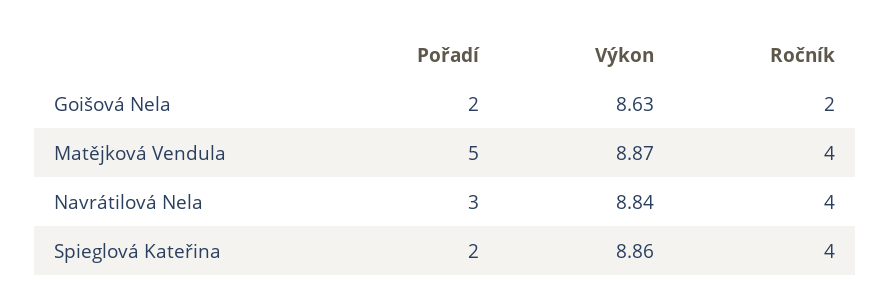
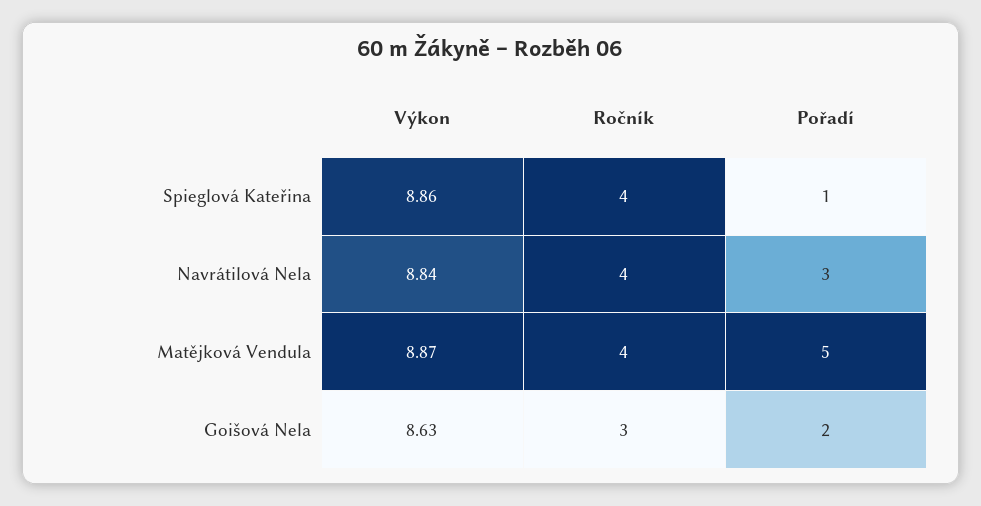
Ročník, Goišová Nela: 2 -> 3
Pořadí, Spieglová Kateřina: 2 -> 1

